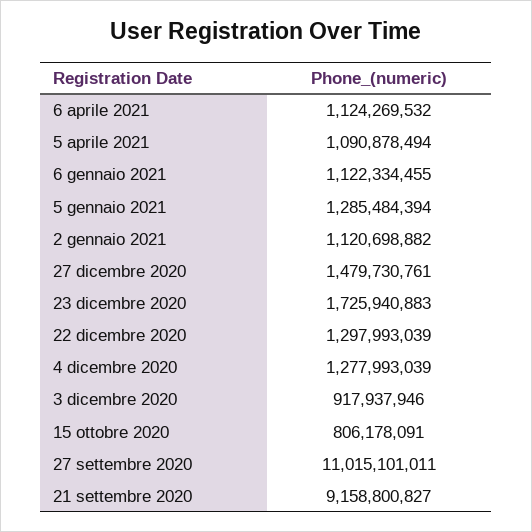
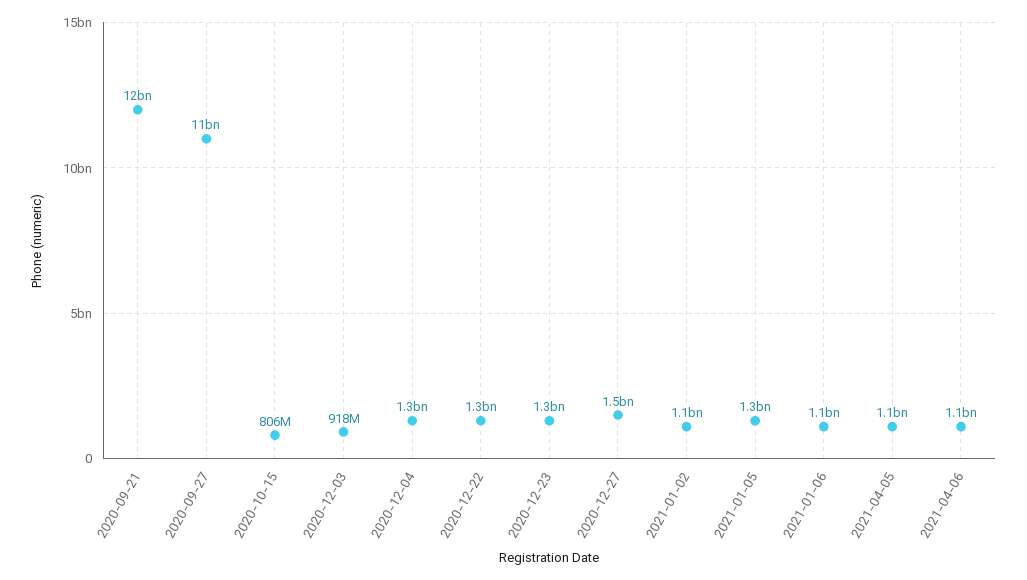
23 dicembre 2020: 1725940883 -> 1300000000
21 settembre 2020: 9158800827 -> 12000000000

